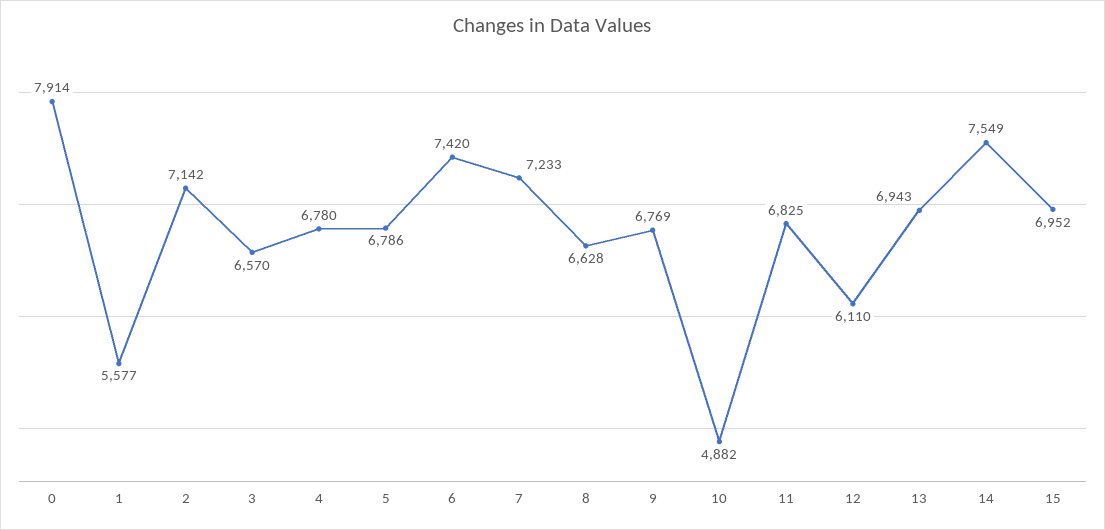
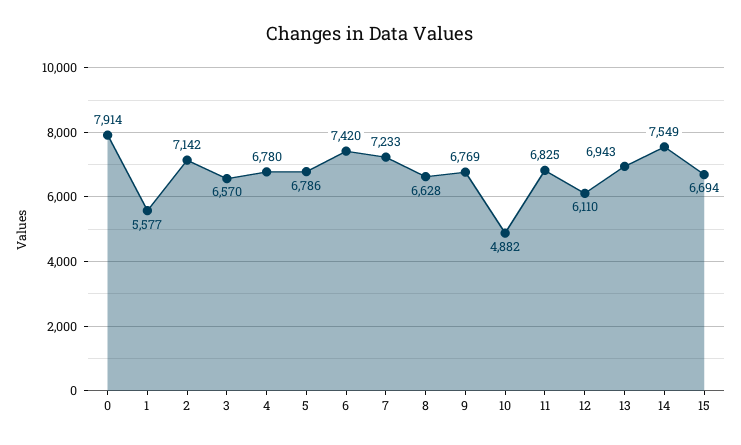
15: 6952 -> 6694

